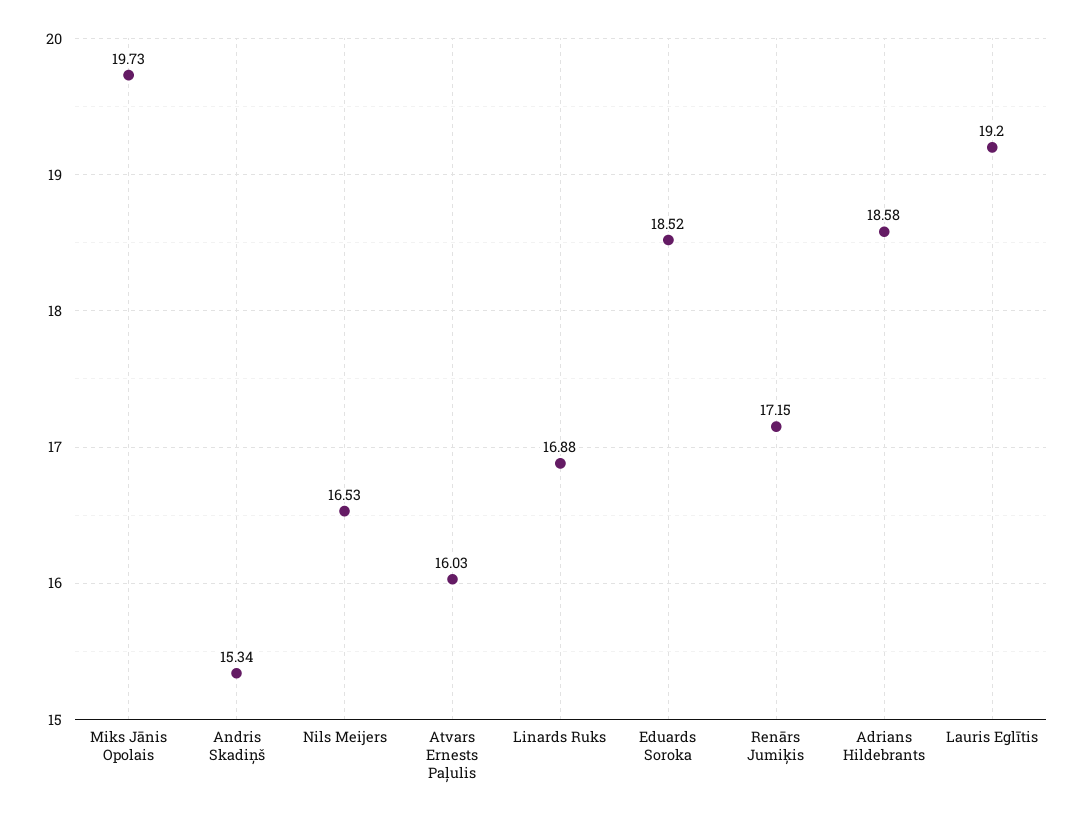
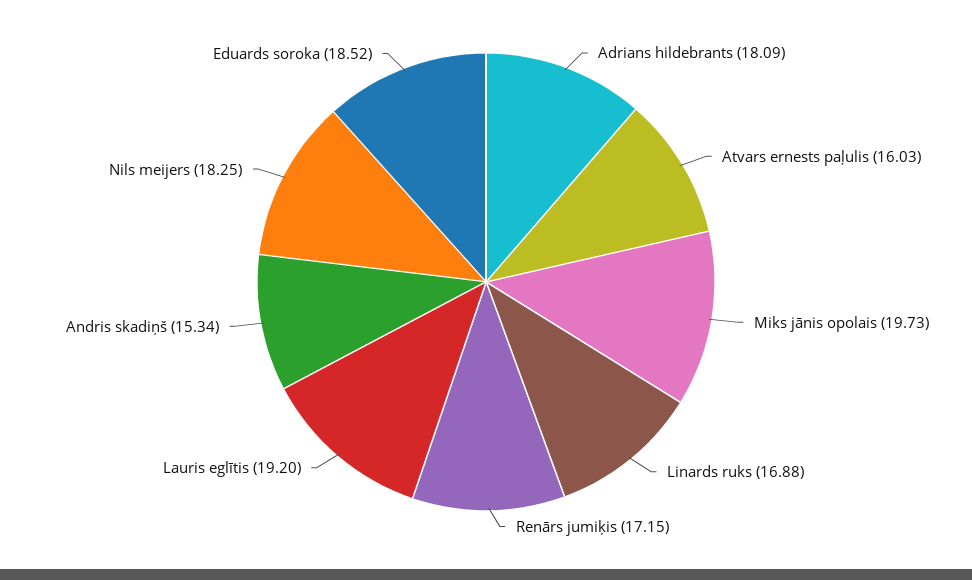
Nils Meijers: 16.53 -> 18.25
Adrians Hildebrants: 18.58 -> 18.09

